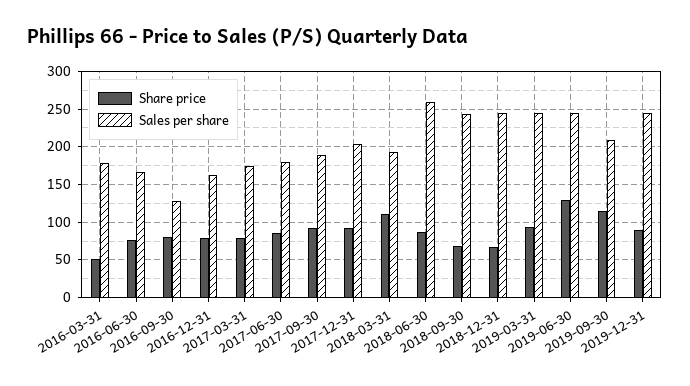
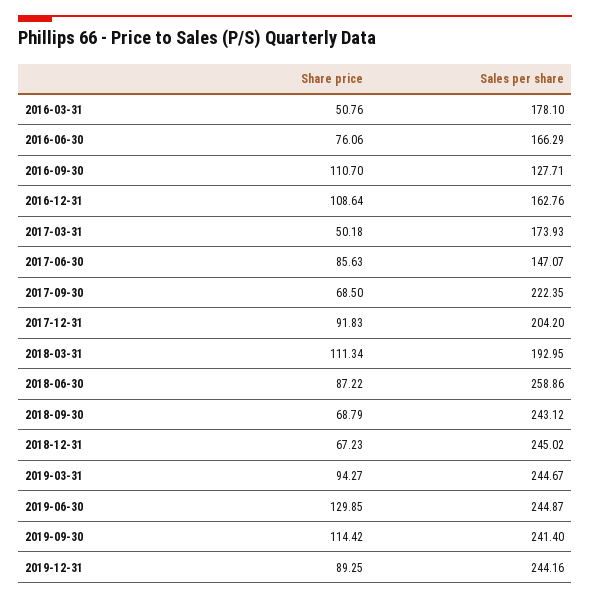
Share price, 2016-09-30: 80 -> 110.7
Share price, 2016-12-31: 80 -> 108.64
Share price, 2017-03-31: 80 -> 50.18
Sales per share, 2017-06-30: 180 -> 147.07
Share price, 2017-09-30: 90 -> 68.5
Sales per share, 2017-09-30: 190 -> 222.35
Sales per share, 2019-09-30: 210 -> 241.4

